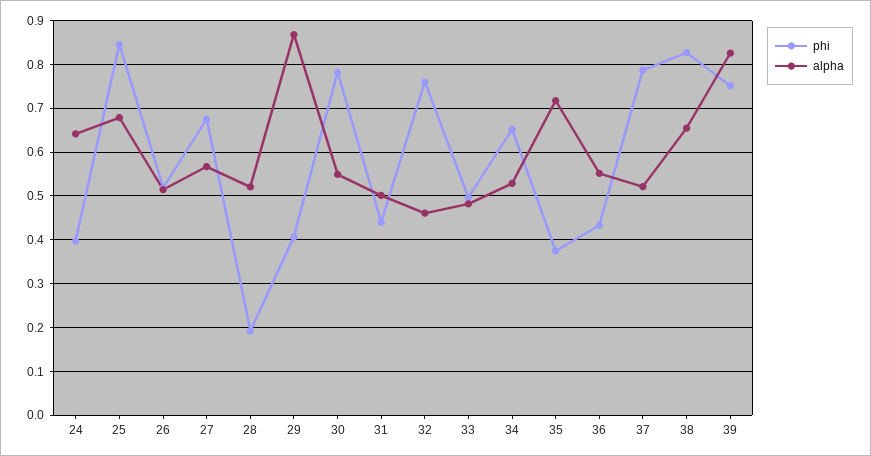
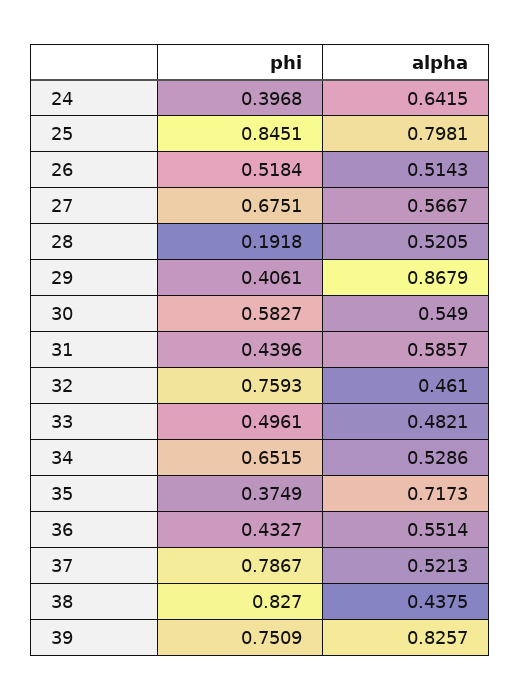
alpha, 25: 0.68 -> 0.7981
phi, 30: 0.78 -> 0.5827
alpha, 31: 0.5 -> 0.5857
alpha, 38: 0.66 -> 0.4375

